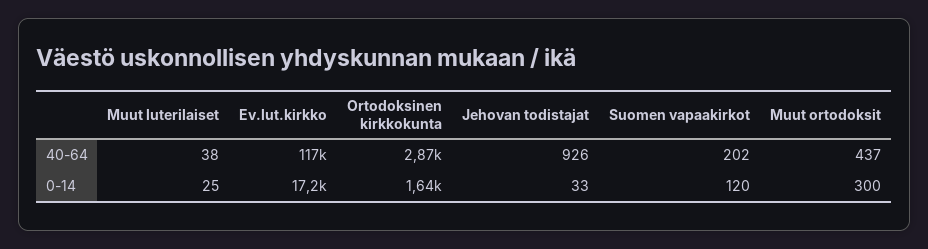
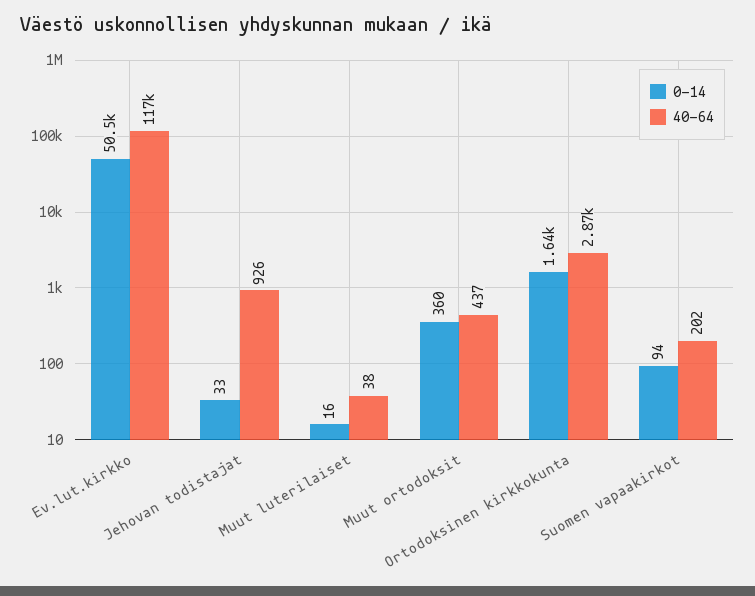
0-14, Muut luterilaiset: 25 -> 16
0-14, Ev.lut.kirkko: 17200 -> 50500
0-14, Suomen vapaakirkot: 120 -> 94
0-14, Muut ortodoksit: 300 -> 360

